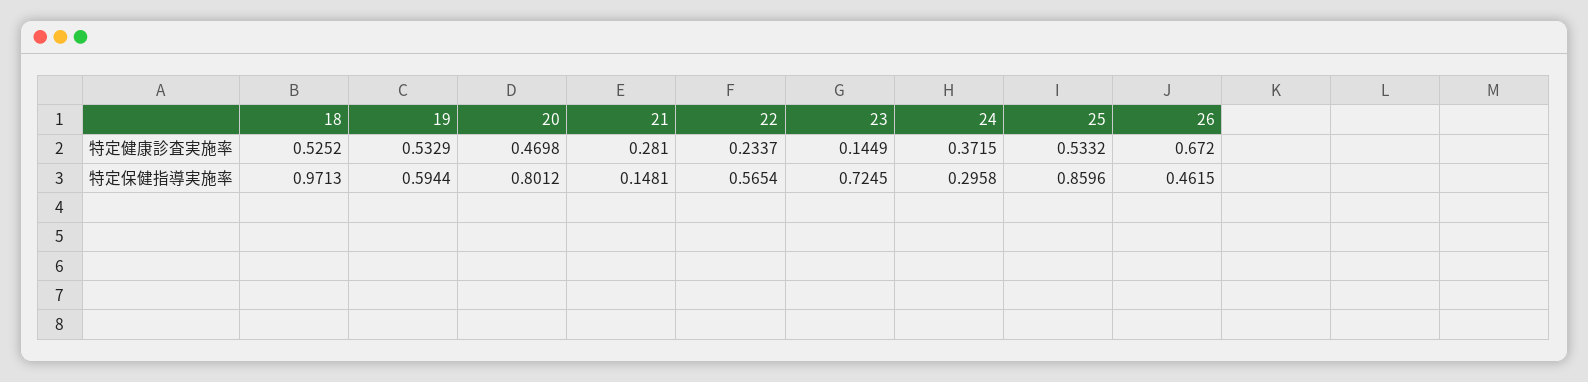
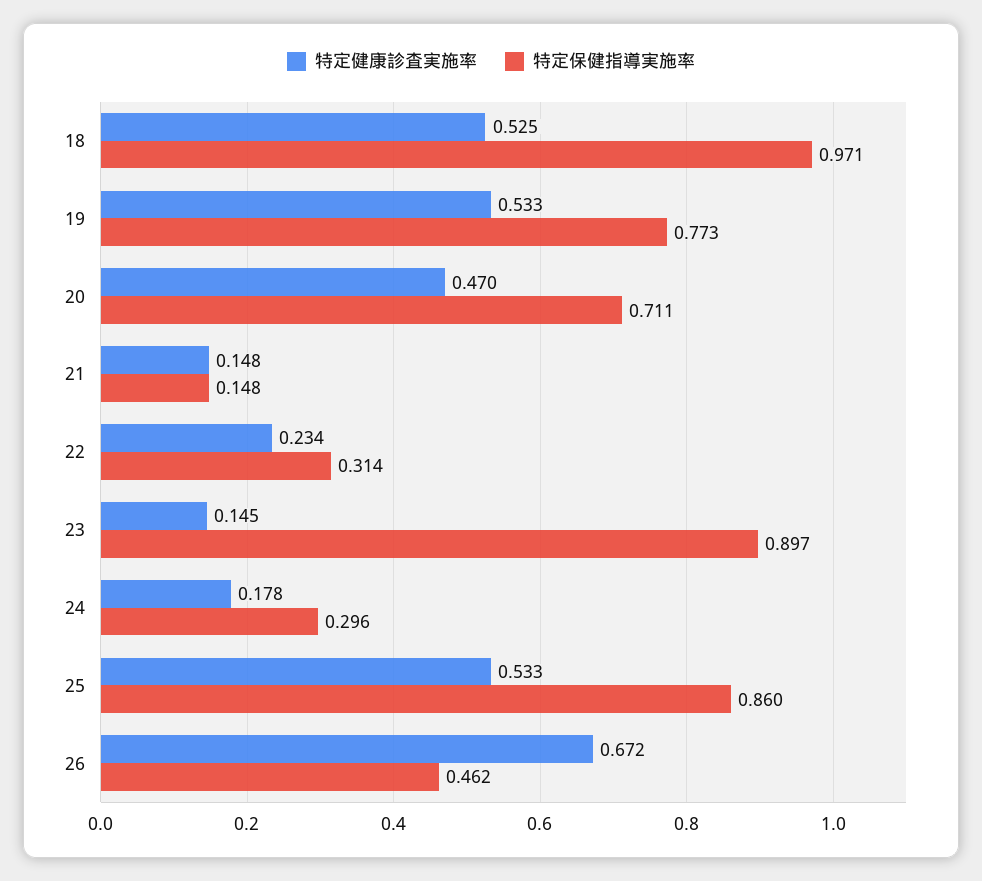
特定健康診査実施率, 21: 0.281 -> 0.148
特定健康診査実施率, 24: 0.3715 -> 0.178
特定保健指導実施率, 19: 0.5944 -> 0.773
特定保健指導実施率, 20: 0.8012 -> 0.711
特定保健指導実施率, 22: 0.5654 -> 0.314
特定保健指導実施率, 23: 0.7245 -> 0.897

